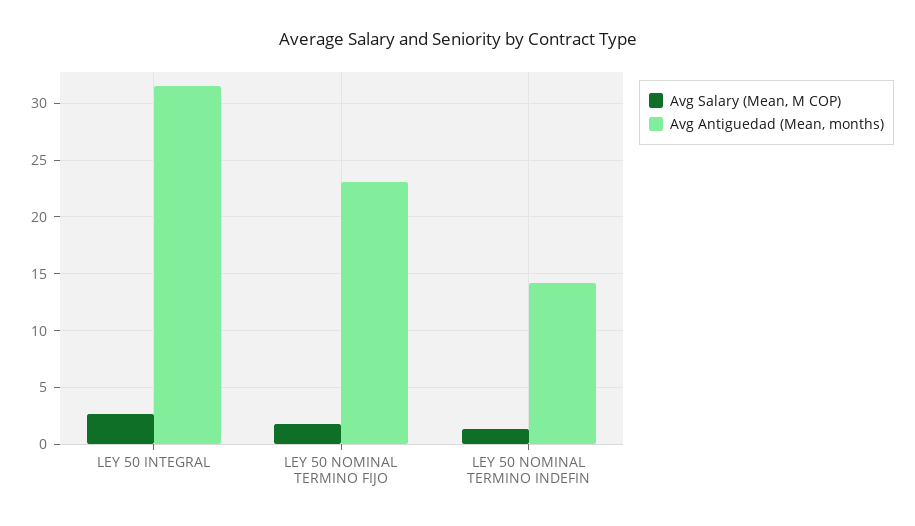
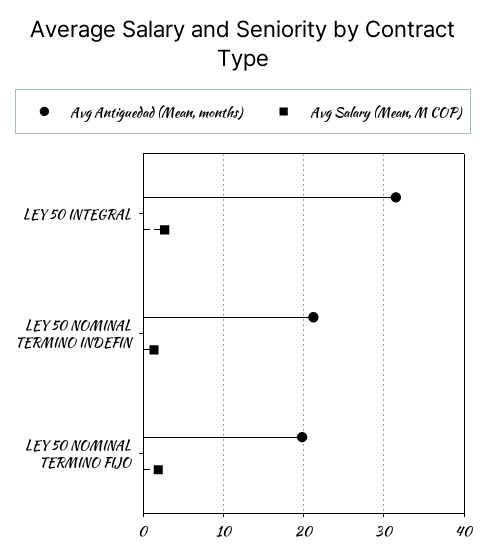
Avg Antiguedad (Mean, months), LEY 50 NOMINAL TERMINO FIJO: 23 -> 20
Avg Antiguedad (Mean, months), LEY 50 NOMINAL TERMINO INDEFIN: 14 -> 21

